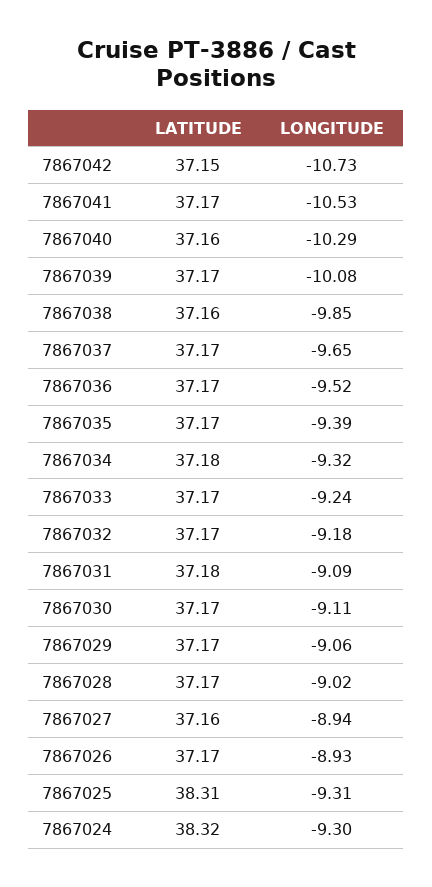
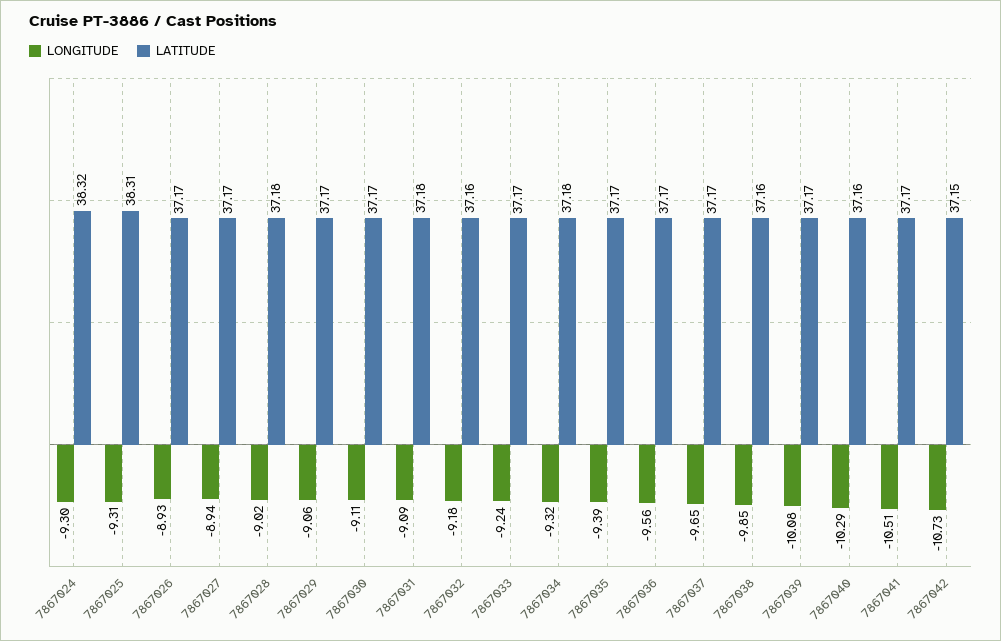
LONGITUDE, 7867041: -10.53 -> -10.51
LONGITUDE, 7867036: -9.52 -> -9.56
LATITUDE, 7867032: 37.17 -> 37.16
LATITUDE, 7867028: 37.17 -> 37.18
LATITUDE, 7867027: 37.16 -> 37.17

